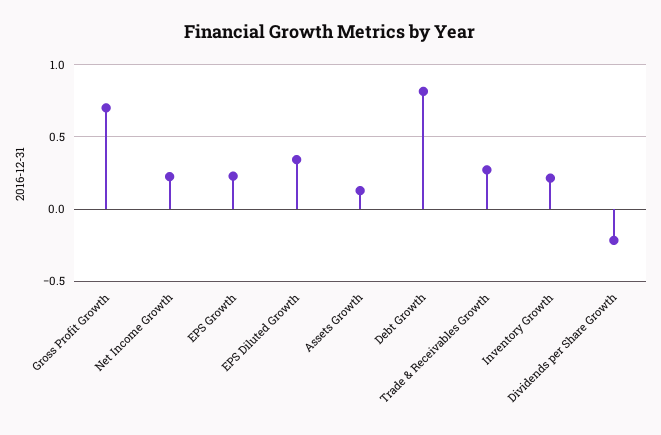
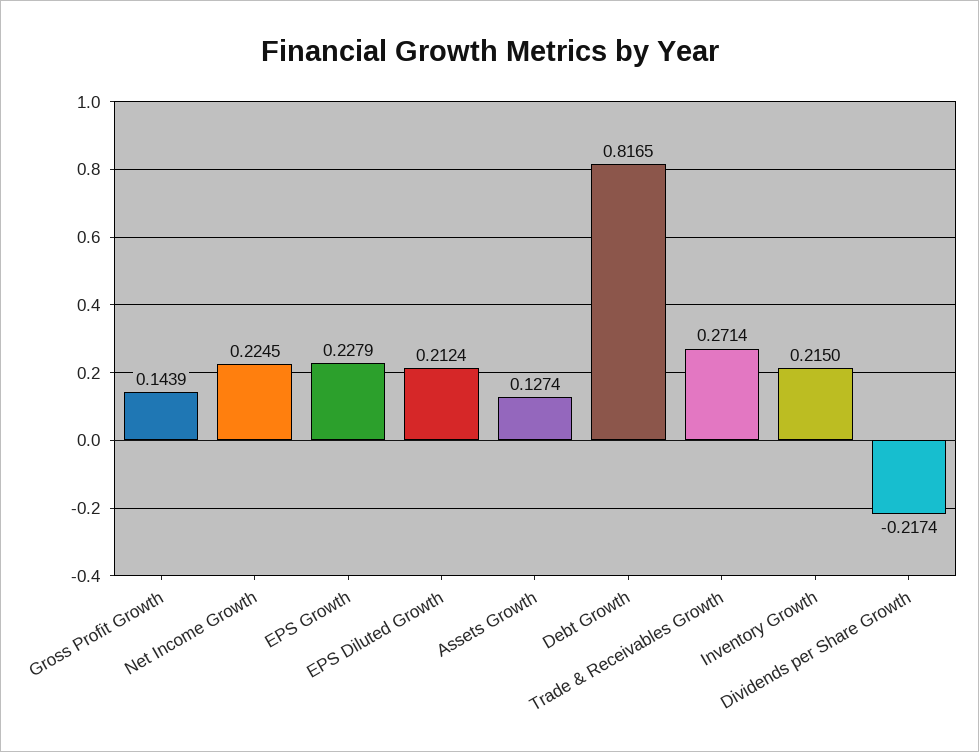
Gross Profit Growth: 0.7 -> 0.1439
EPS Diluted Growth: 0.35 -> 0.2124

